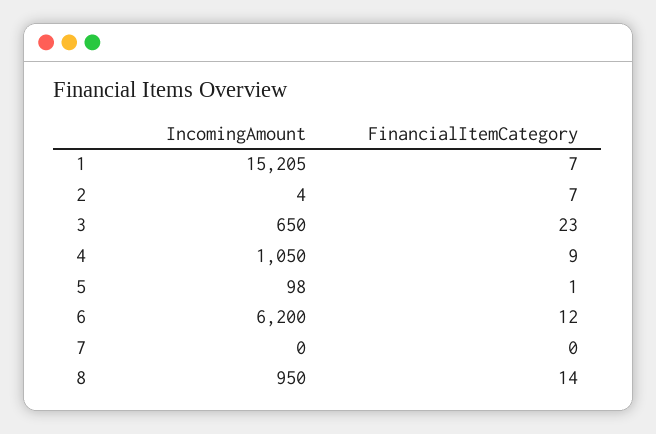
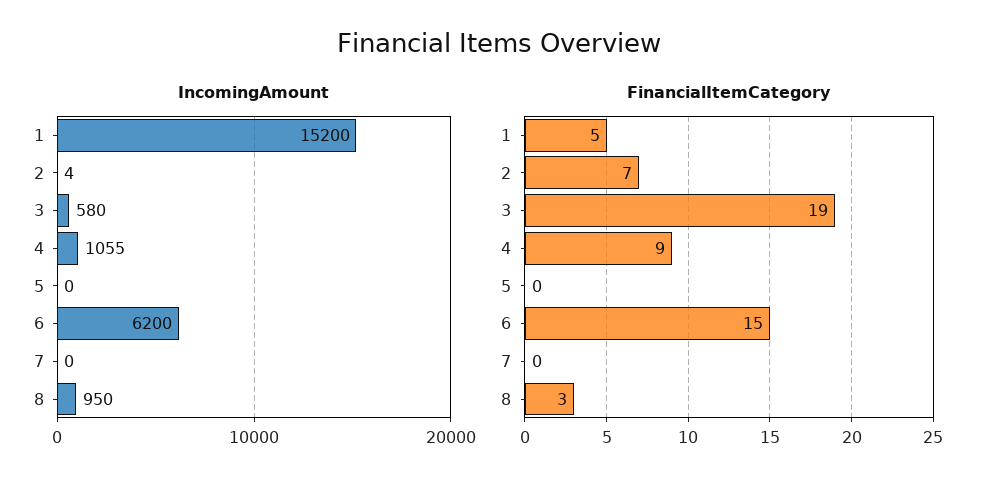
IncomingAmount, 1: 15205 -> 15200
FinancialItemCategory, 1: 7 -> 5
IncomingAmount, 3: 650 -> 580
FinancialItemCategory, 3: 23 -> 19
IncomingAmount, 4: 1050 -> 1055
IncomingAmount, 5: 98 -> 0
FinancialItemCategory, 5: 1 -> 0
FinancialItemCategory, 6: 12 -> 15
FinancialItemCategory, 8: 14 -> 3

